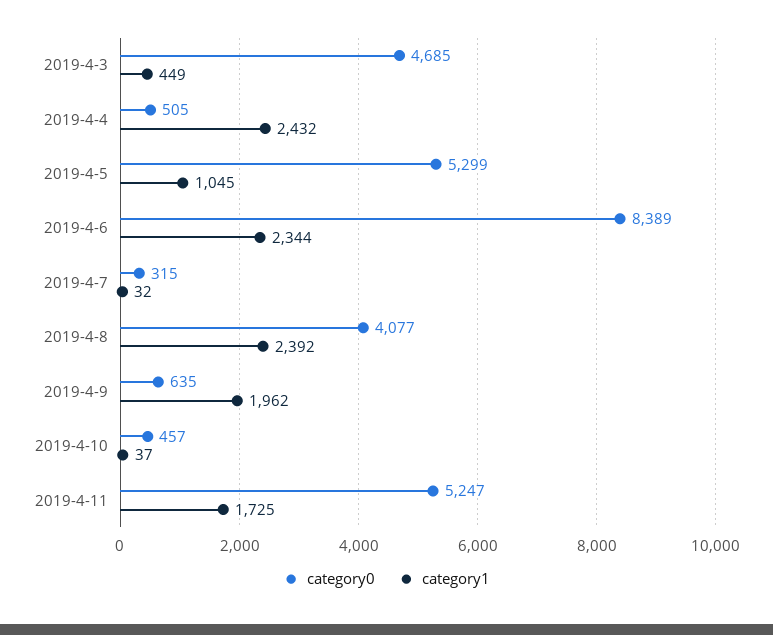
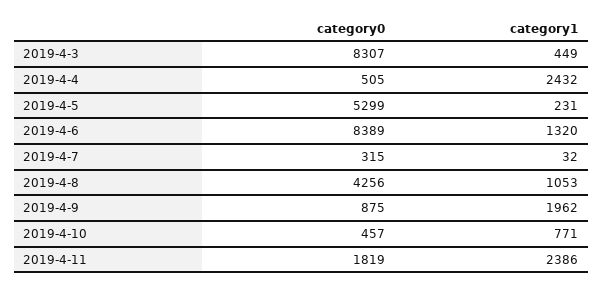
category0, 2019-4-3: 4685 -> 8307
category1, 2019-4-5: 1045 -> 231
category1, 2019-4-6: 2344 -> 1320
category0, 2019-4-8: 4077 -> 4256
category1, 2019-4-8: 2392 -> 1053
category0, 2019-4-9: 635 -> 875
category1, 2019-4-10: 37 -> 771
category0, 2019-4-11: 5247 -> 1819
category1, 2019-4-11: 1725 -> 2386

